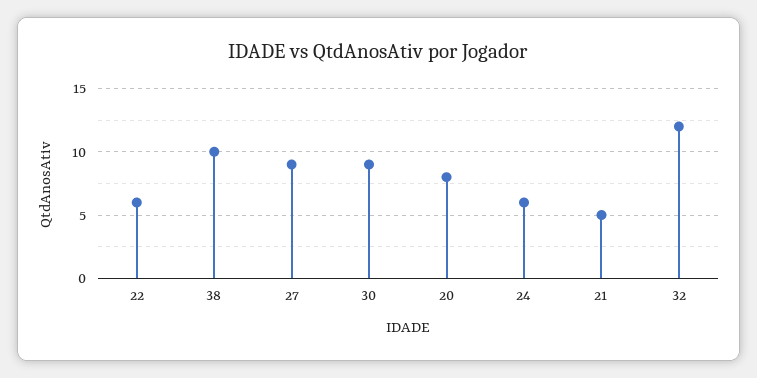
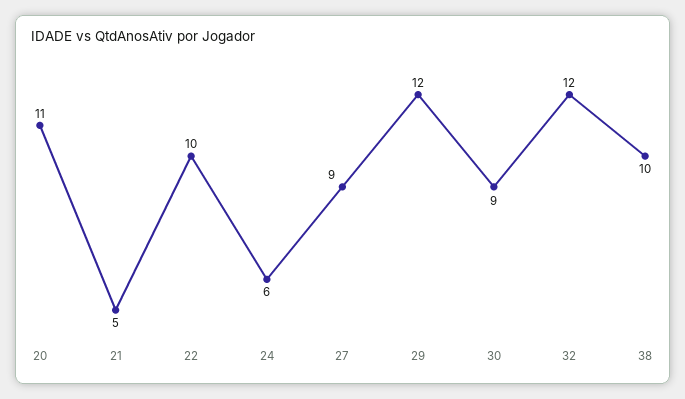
22: 6 -> 10
20: 8 -> 11
29: none -> 12

